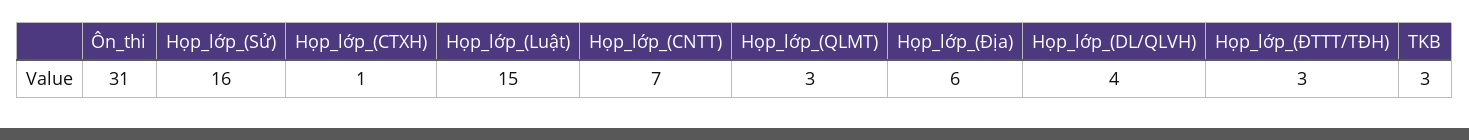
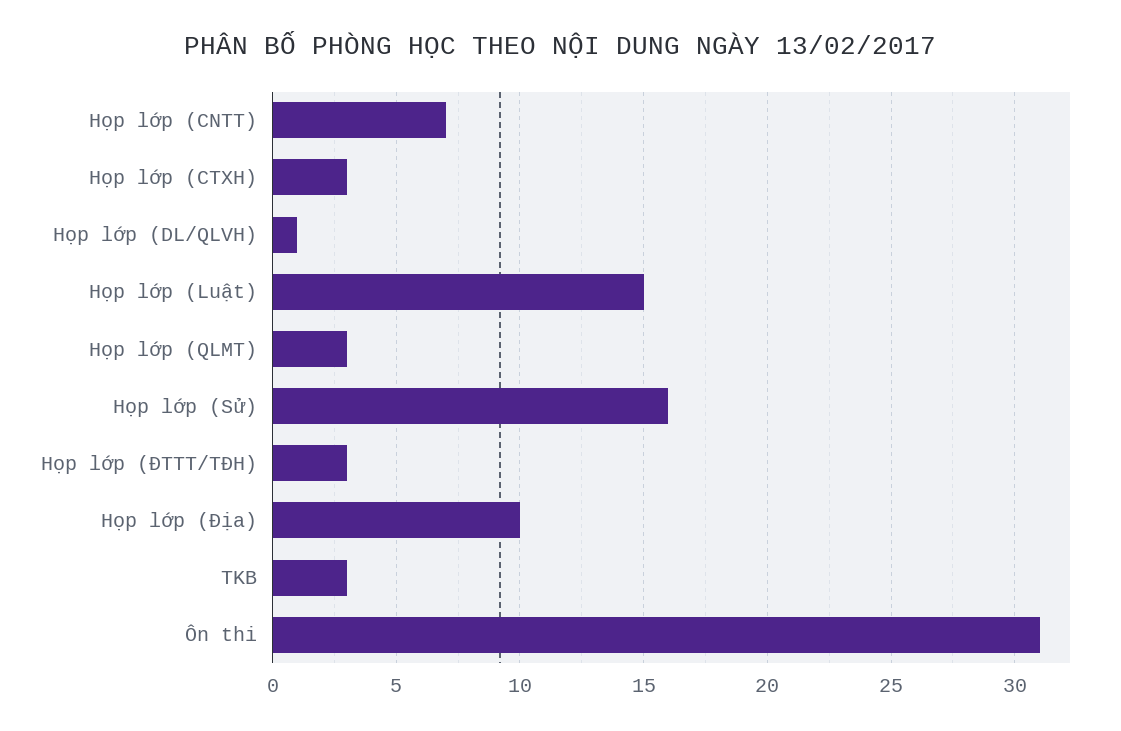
Họp_lớp_(CTXH): 1 -> 3
Họp_lớp_(Địa): 6 -> 10
Họp_lớp_(DL/QLVH): 4 -> 1

